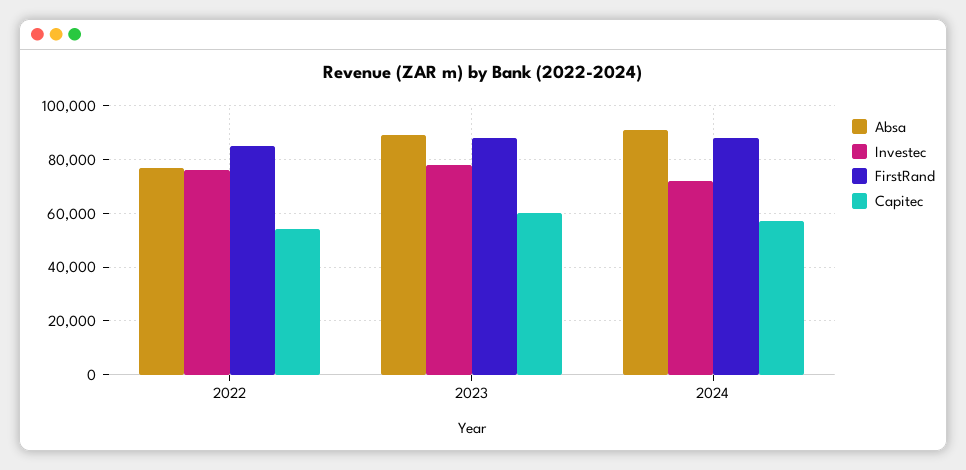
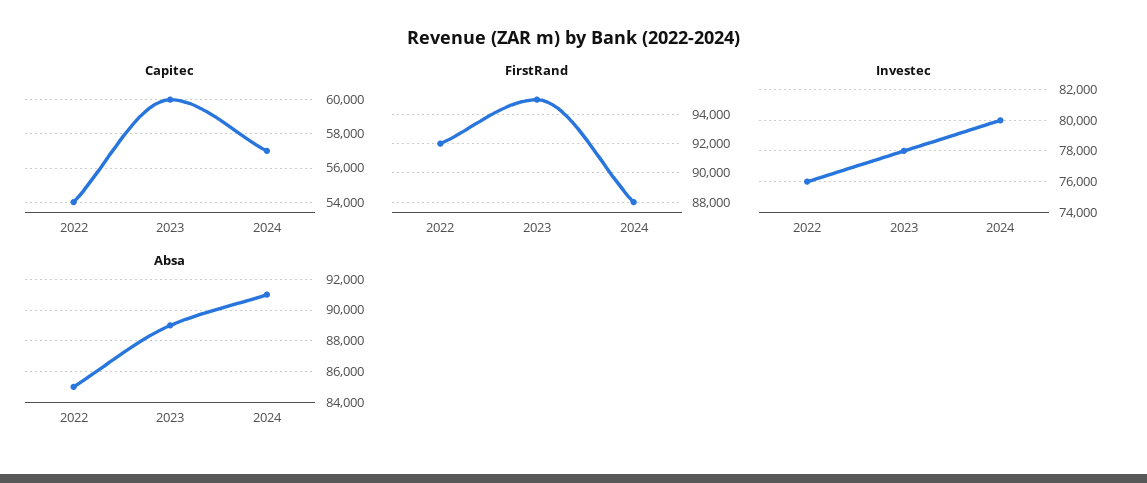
Absa, 2022: 77500 -> 85000
FirstRand, 2022: 85000 -> 92000
FirstRand, 2023: 87500 -> 95000
Investec, 2024: 72500 -> 80000

